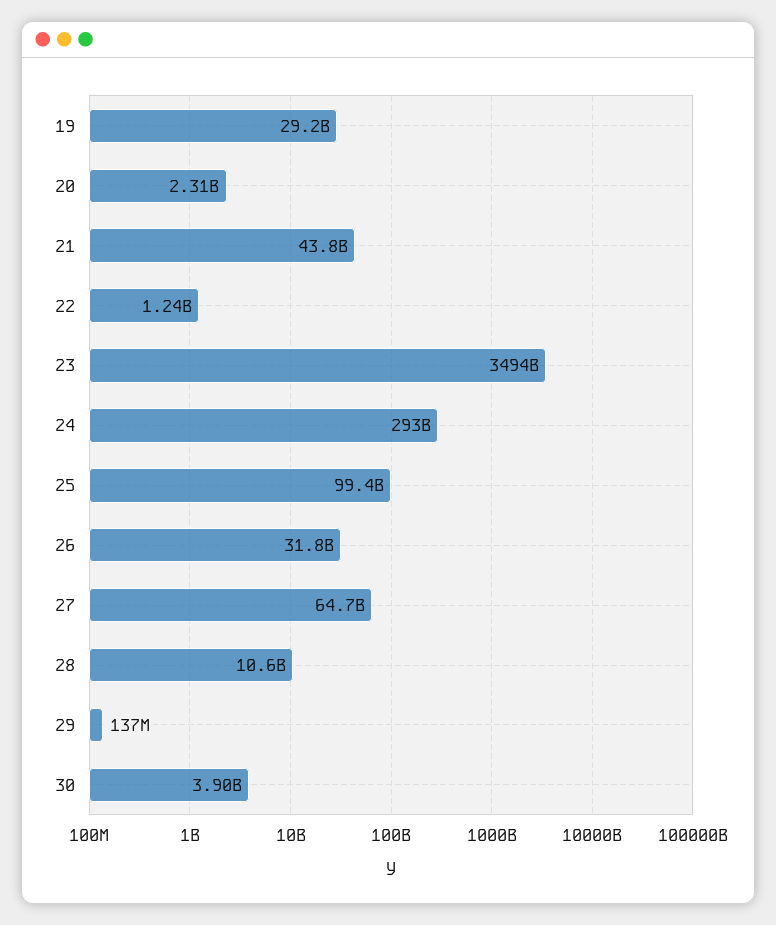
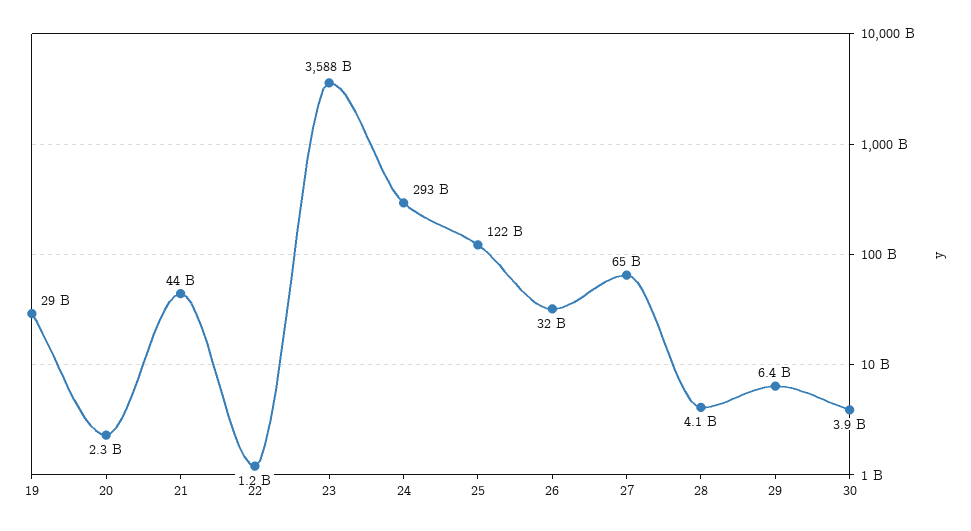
23: 3494000000000 -> 3588000000000
25: 99400000000 -> 122000000000
28: 10600000000 -> 4100000000
29: 137000000 -> 6400000000

